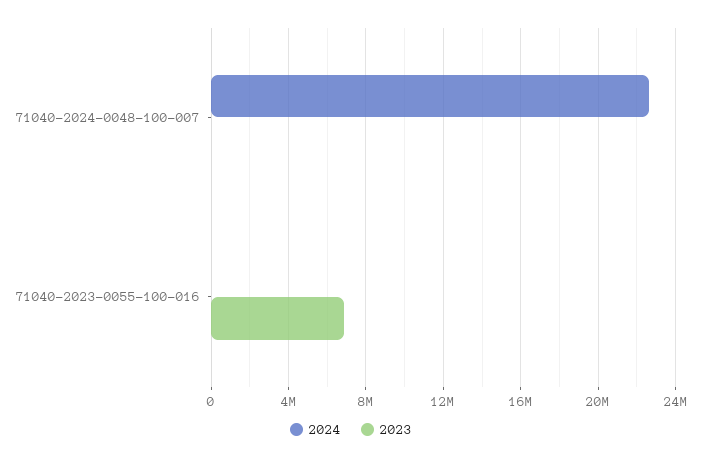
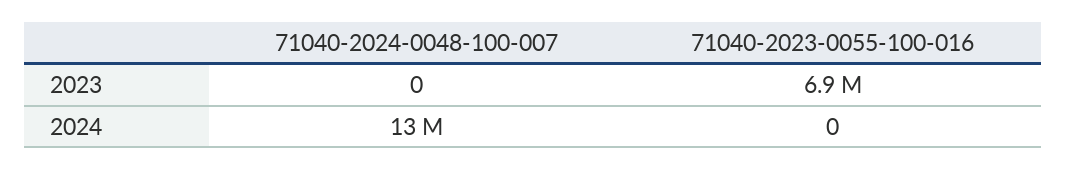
2024, 71040-2024-0048-100-007: 22500000 -> 13000000

